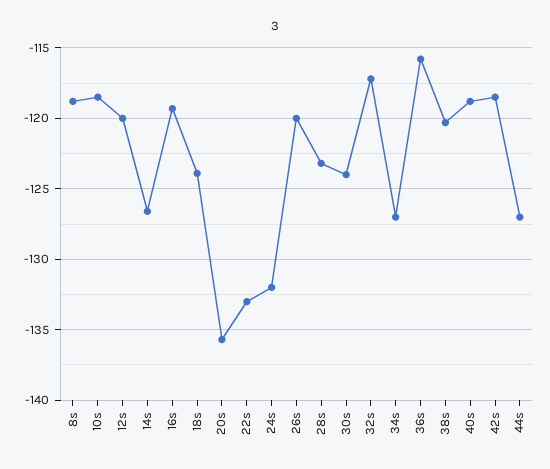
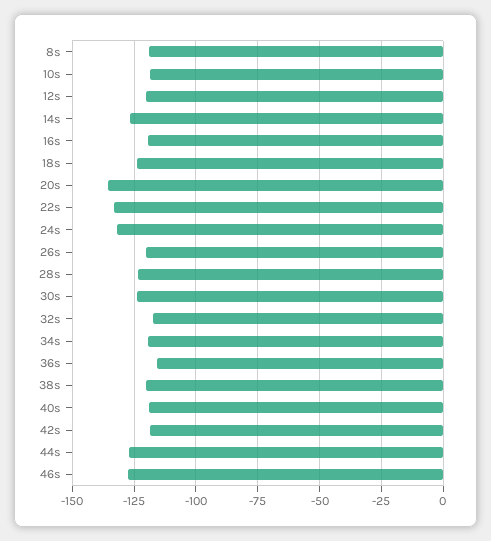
34s: -127 -> -120
46s: none -> -127.5

